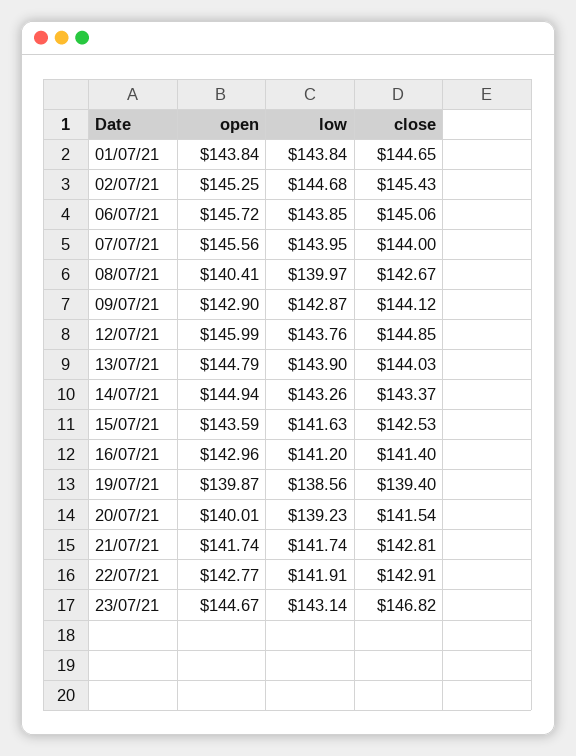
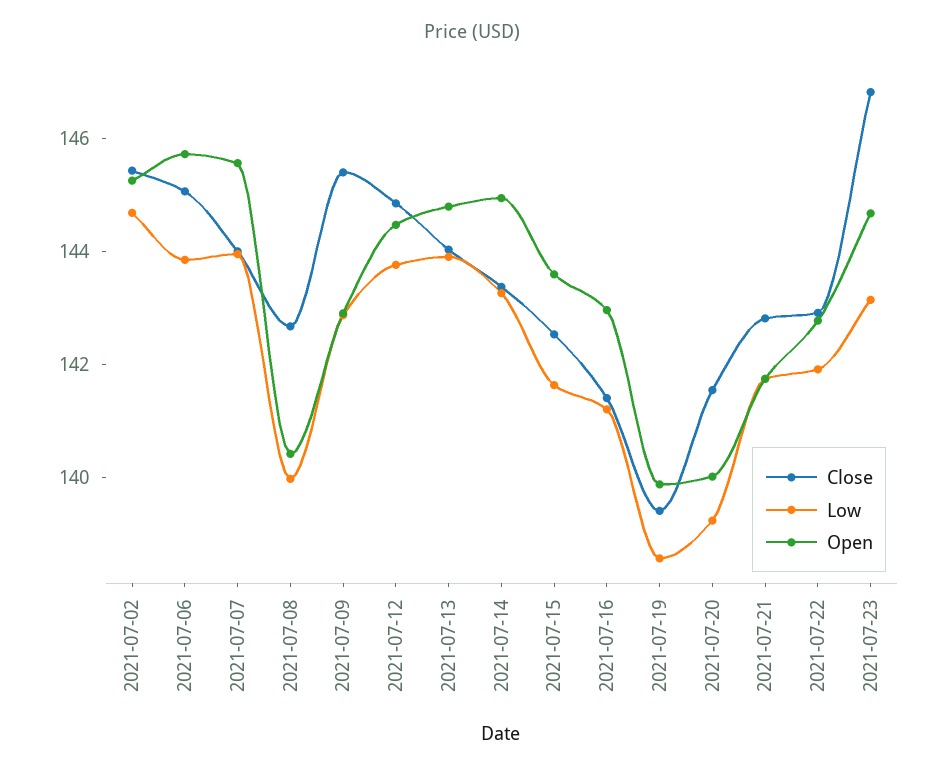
open, 01/07/21: 143.84 -> none
low, 01/07/21: 143.84 -> none
close, 01/07/21: 144.65 -> none
close, 09/07/21: 144.12 -> 145.5
open, 12/07/21: 145.99 -> 144.5

